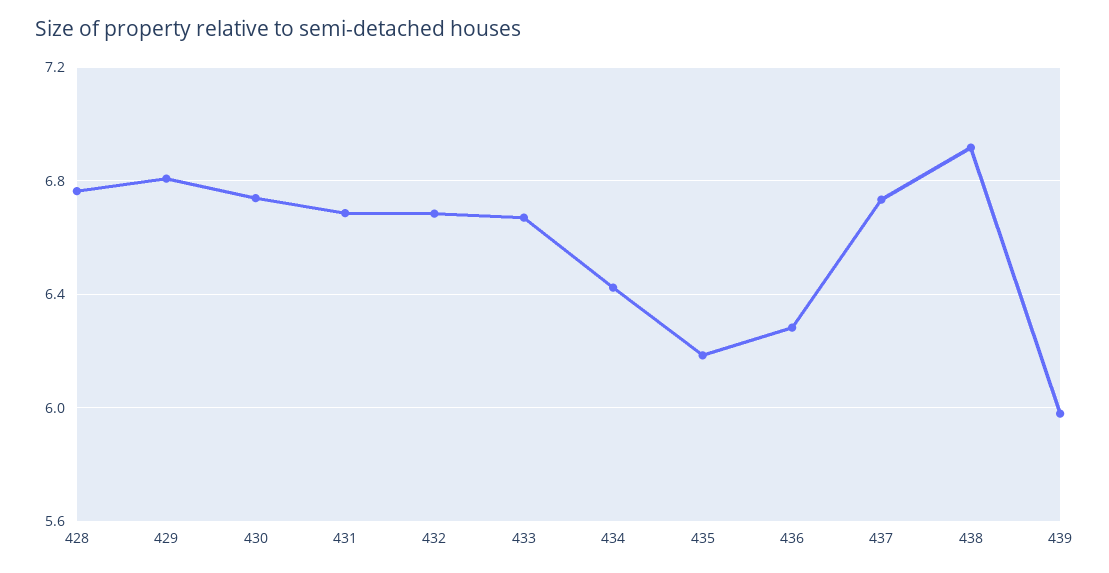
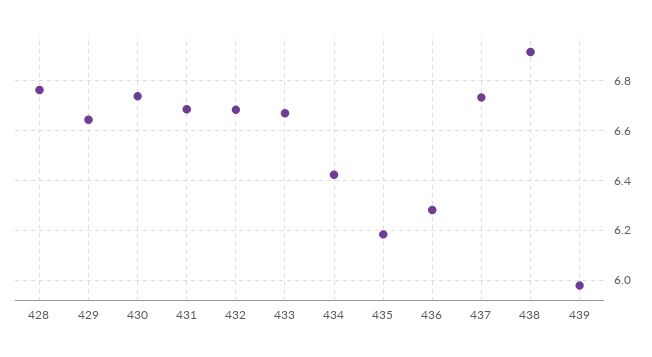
429: 6.8 -> 6.65

